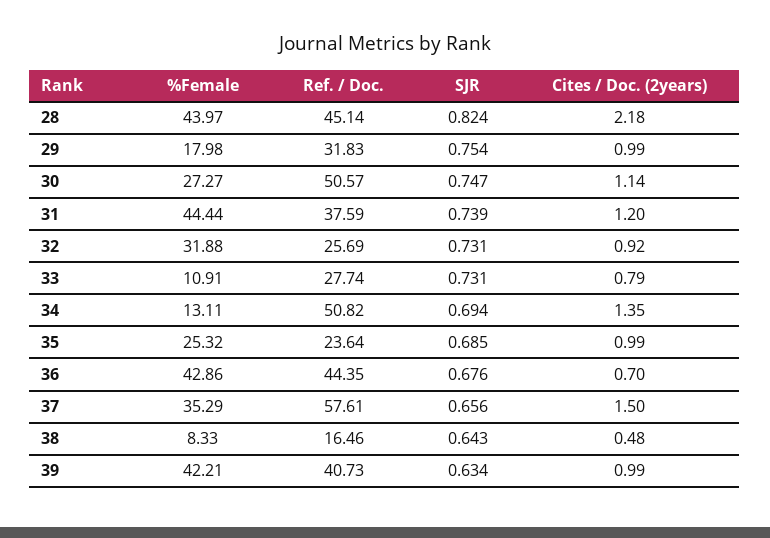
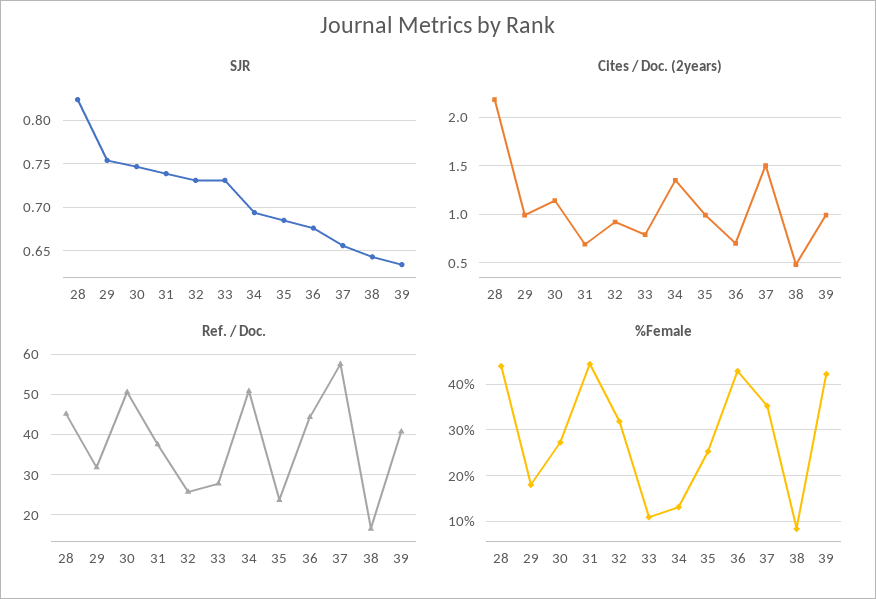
Cites / Doc. (2years), 31: 1.2 -> 0.7

